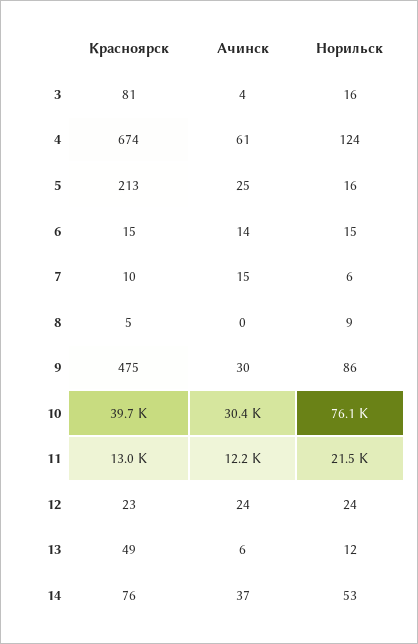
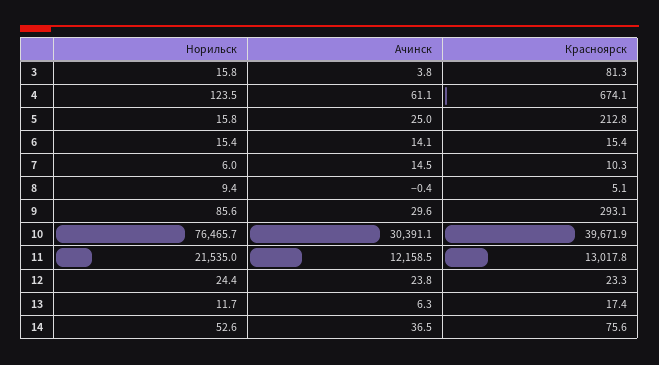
Красноярск, 9: 475 -> 293.1
Норильск, 10: 76100 -> 76465.7
Красноярск, 13: 49 -> 17.4

